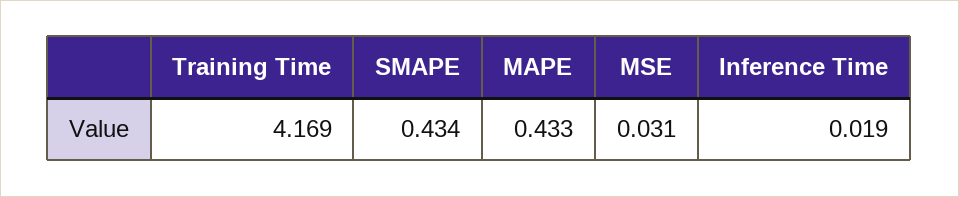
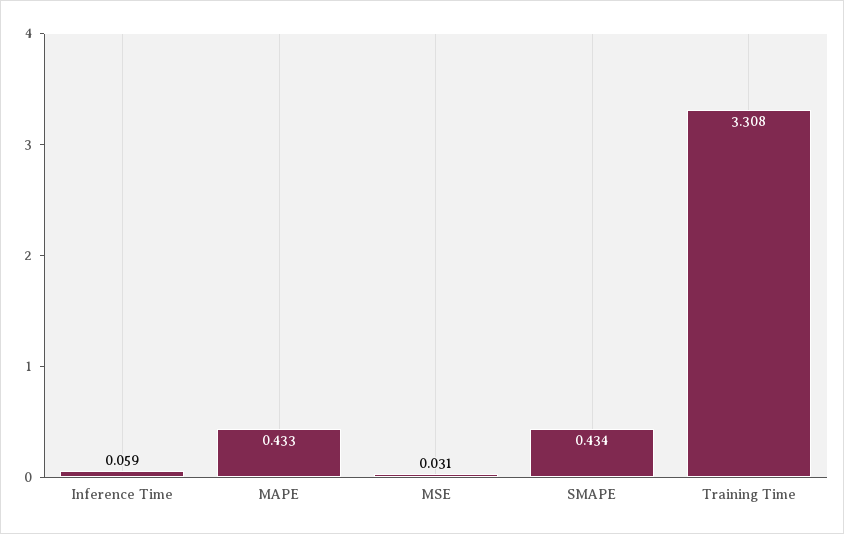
Training Time: 4.169 -> 3.308
Inference Time: 0.019 -> 0.059

